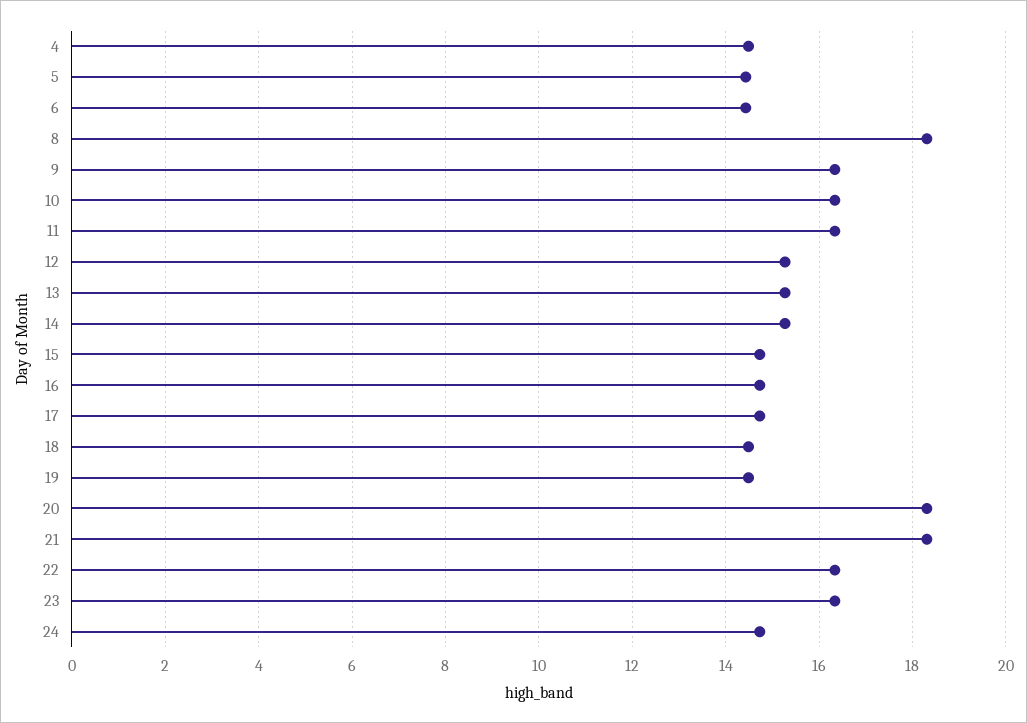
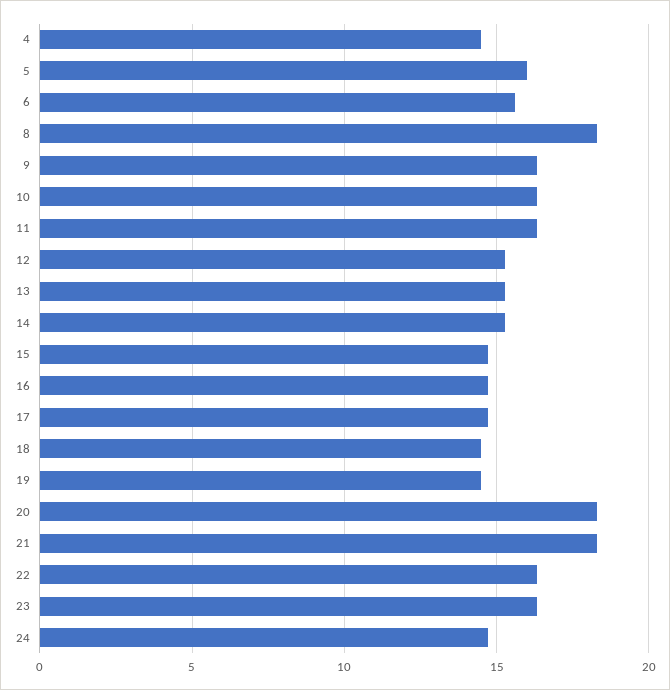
5: 14.4 -> 16
6: 14.4 -> 15.5

